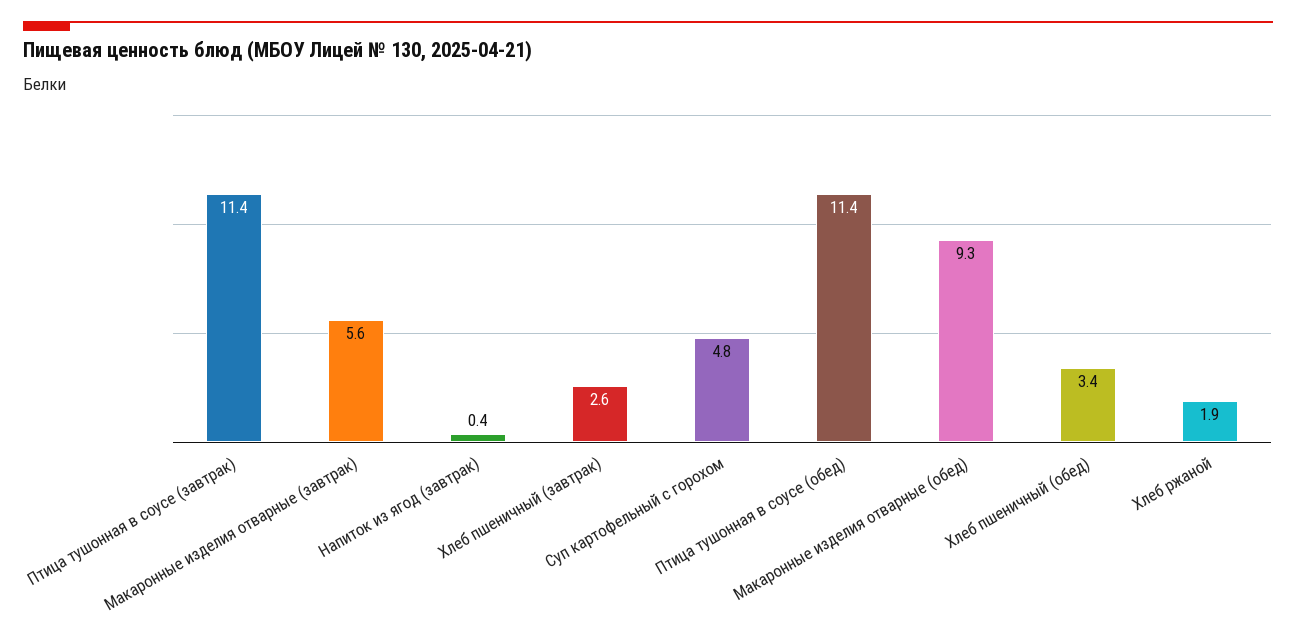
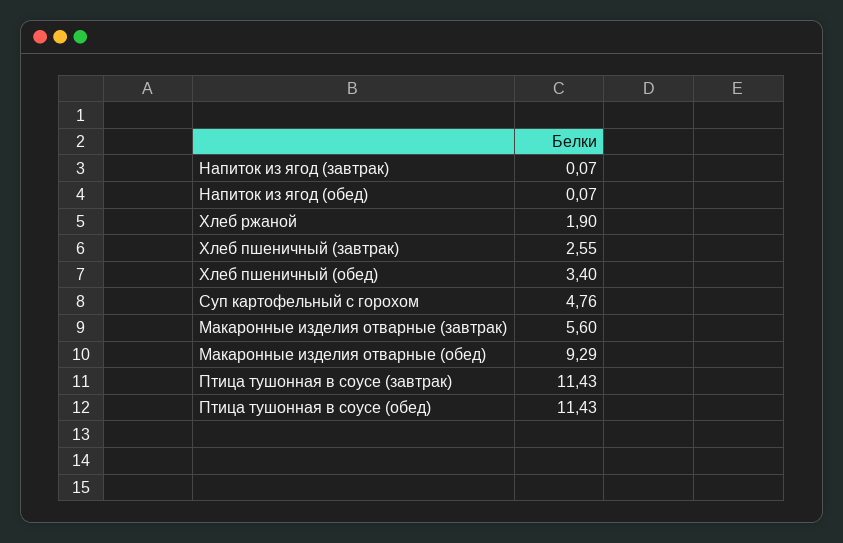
Напиток из ягод (завтрак): 0.4 -> 0.07
Напиток из ягод (обед): none -> 0.07

